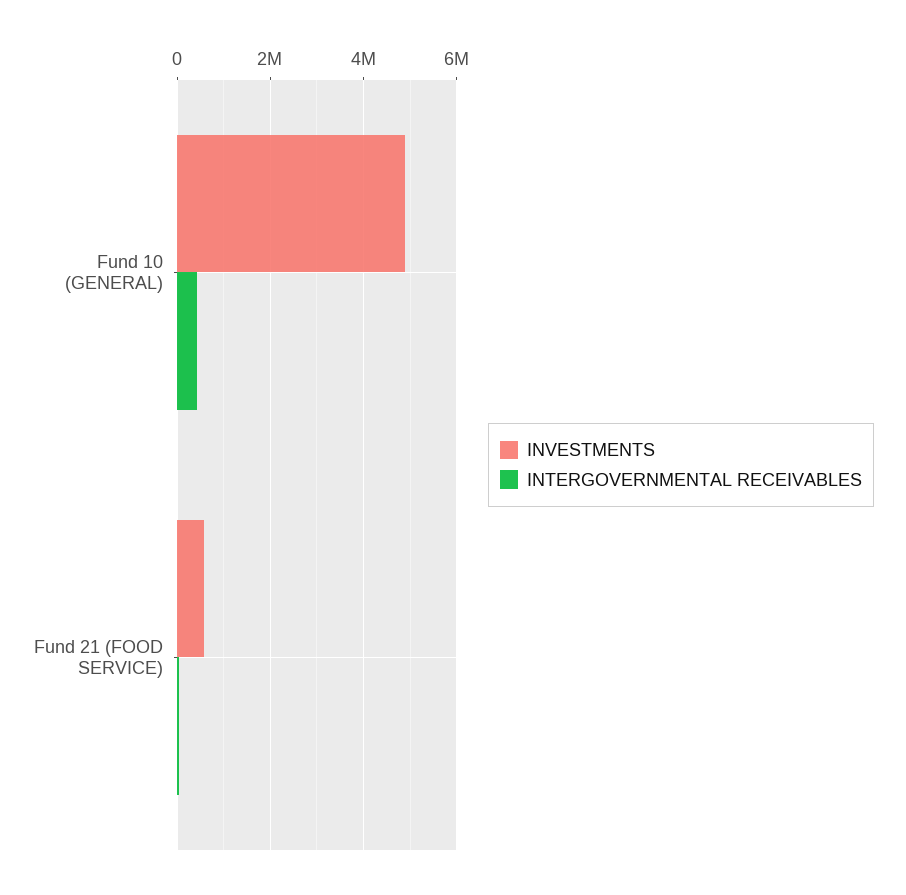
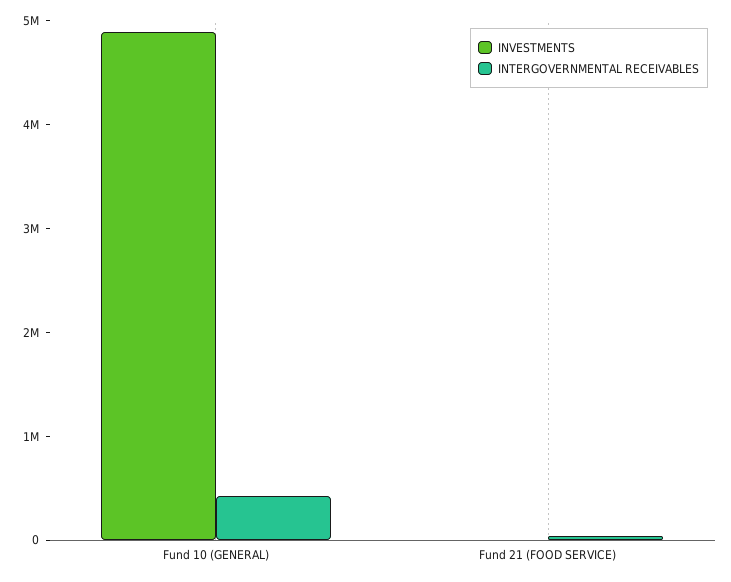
INVESTMENTS, Fund 21 (FOOD SERVICE): 600000 -> 0

